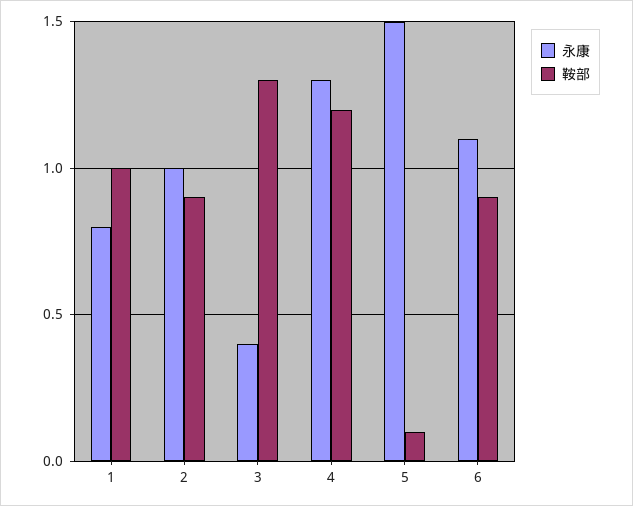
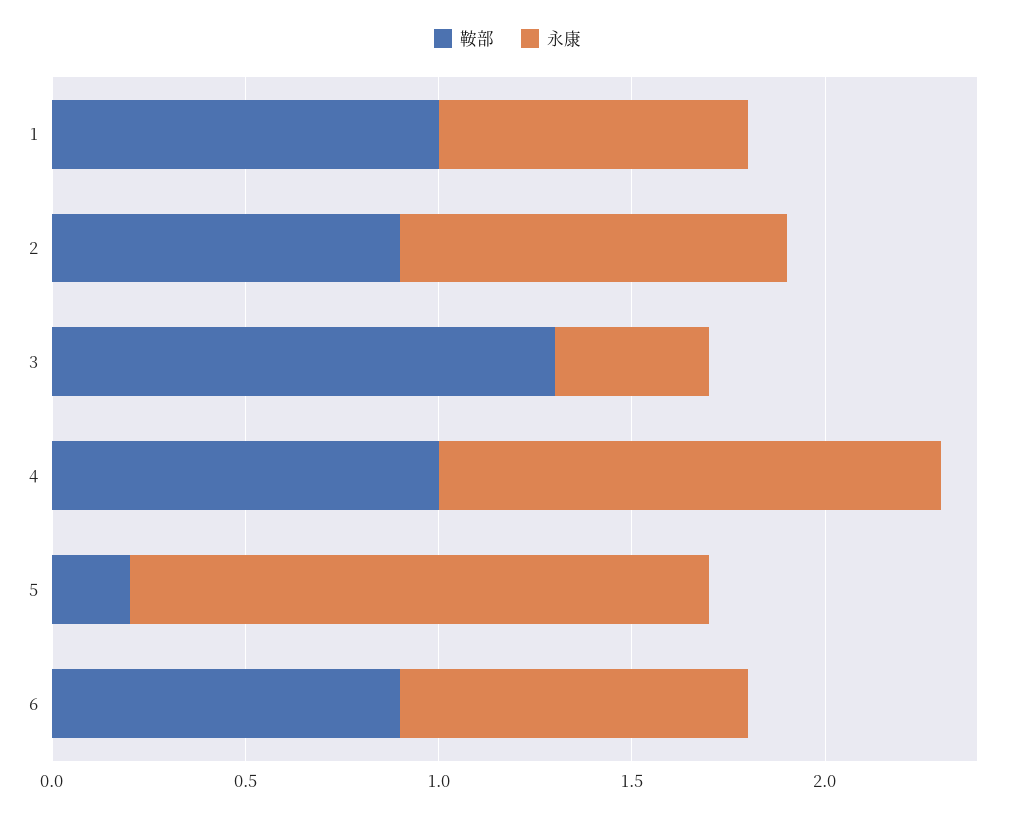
鞍部, 4: 1.2 -> 1
鞍部, 5: 0.1 -> 0.2
永康, 6: 1.1 -> 0.9

